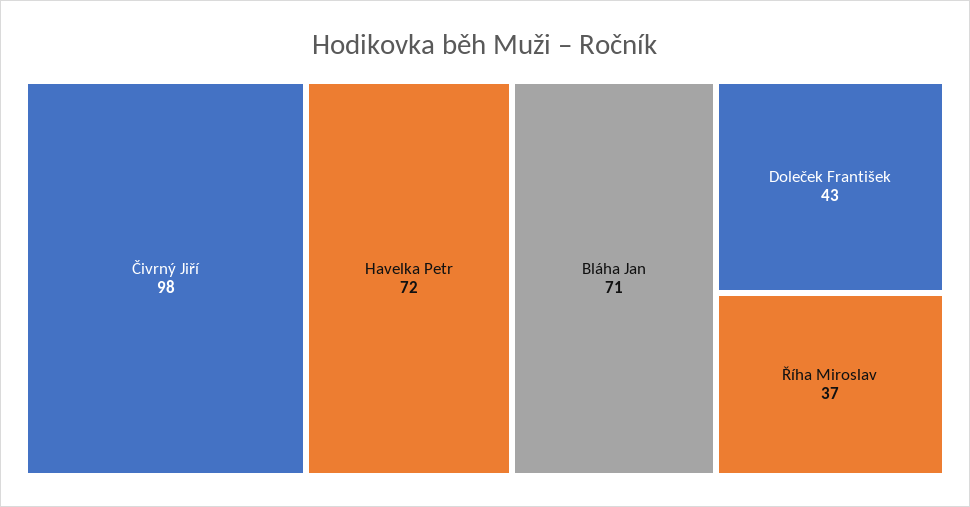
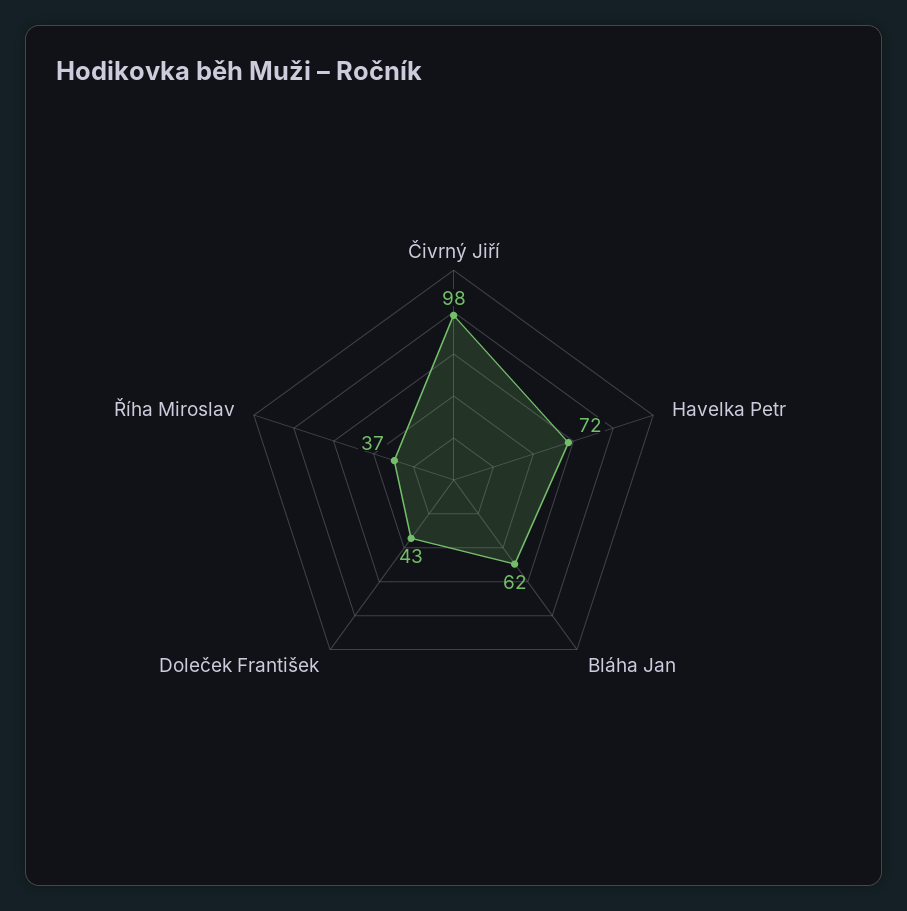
Bláha Jan: 71 -> 62

